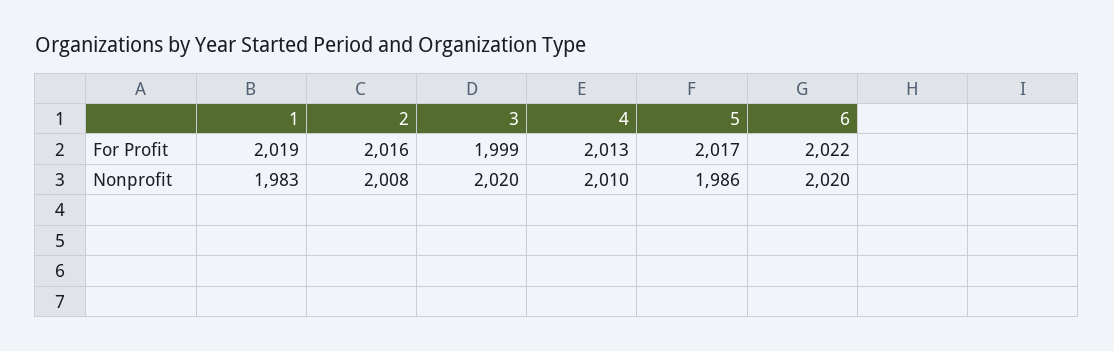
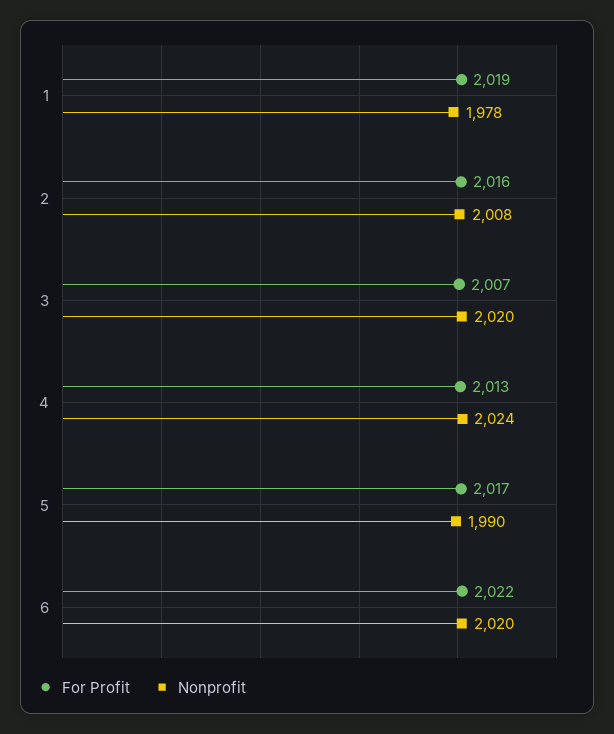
For Profit, 3: 1999 -> 2007
Nonprofit, 1: 1983 -> 1978
Nonprofit, 4: 2010 -> 2024
Nonprofit, 5: 1986 -> 1990

